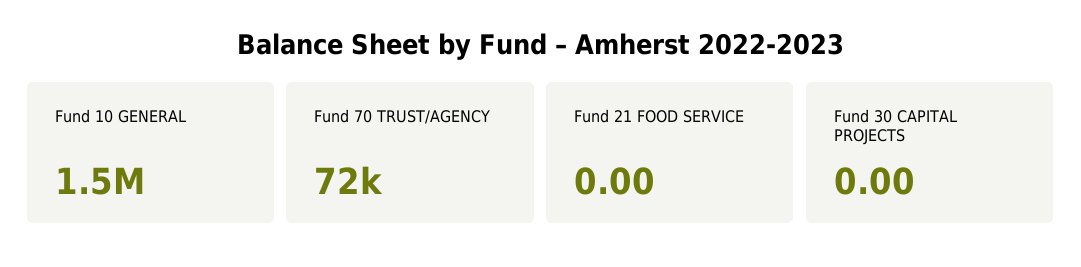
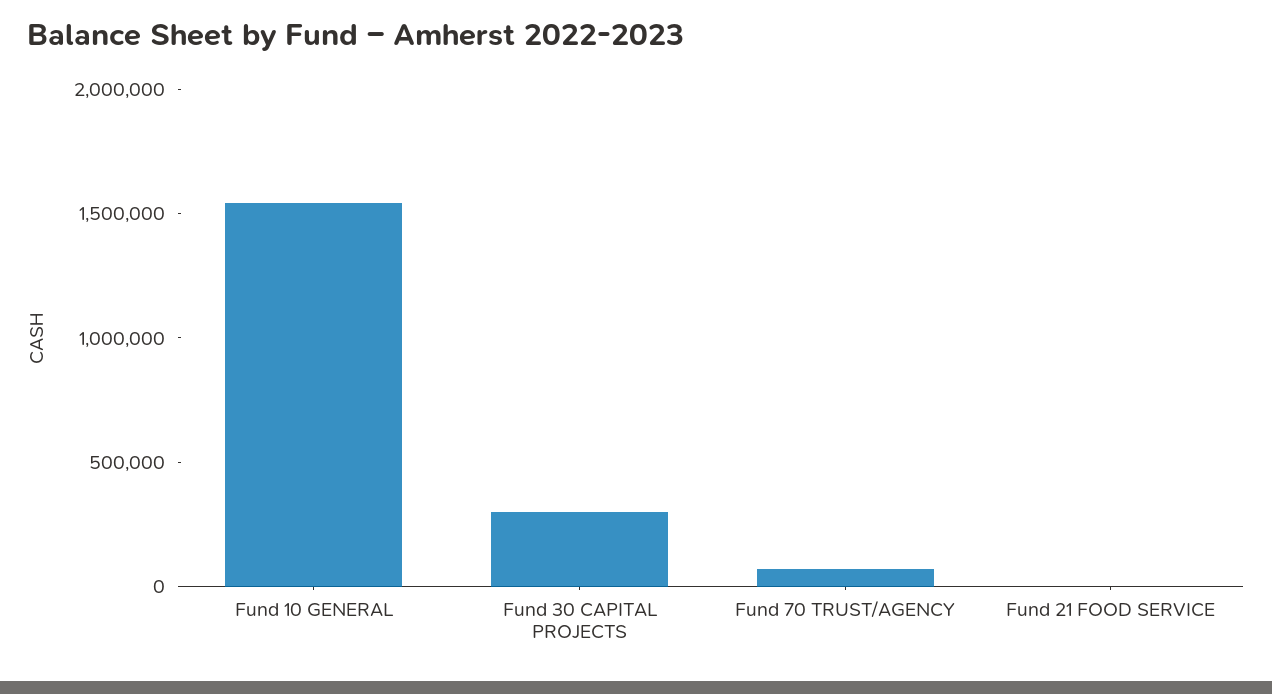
Fund 30 CAPITAL PROJECTS: 0 -> 300000

